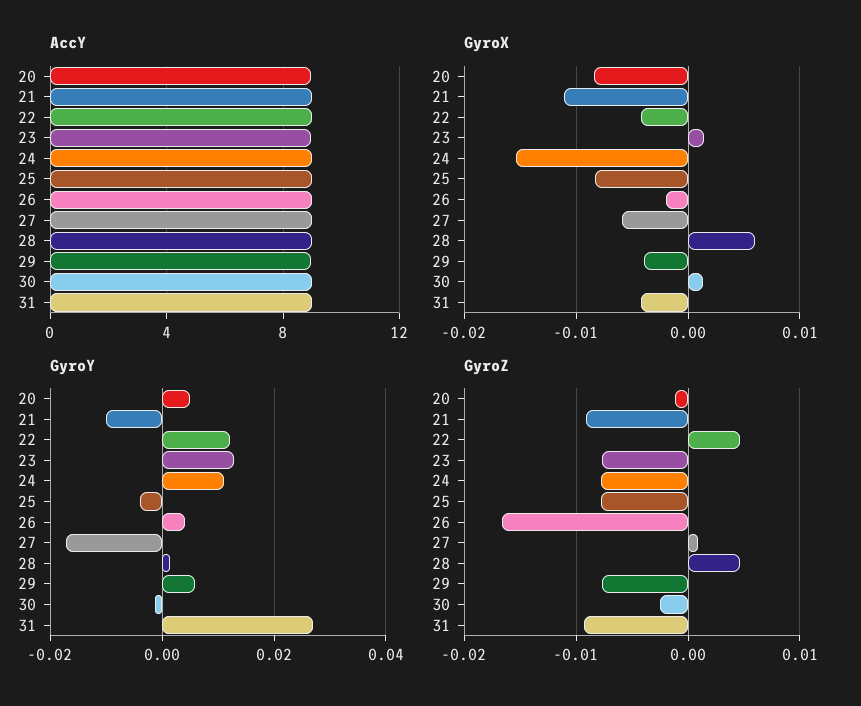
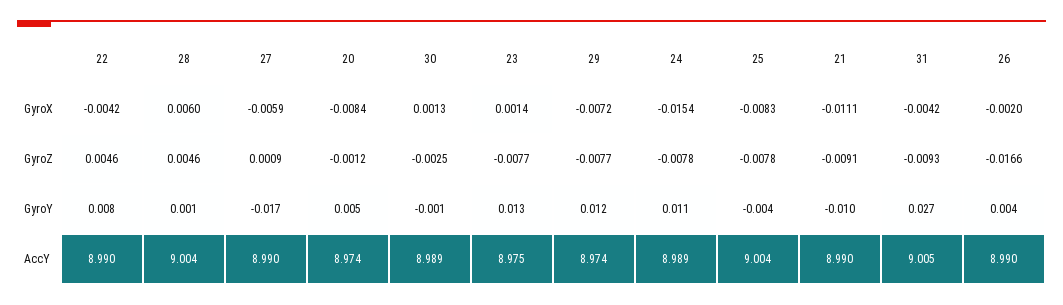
GyroX, 29: -0.004 -> -0.0072
GyroY, 22: 0.012 -> 0.008
GyroY, 29: 0.006 -> 0.012

